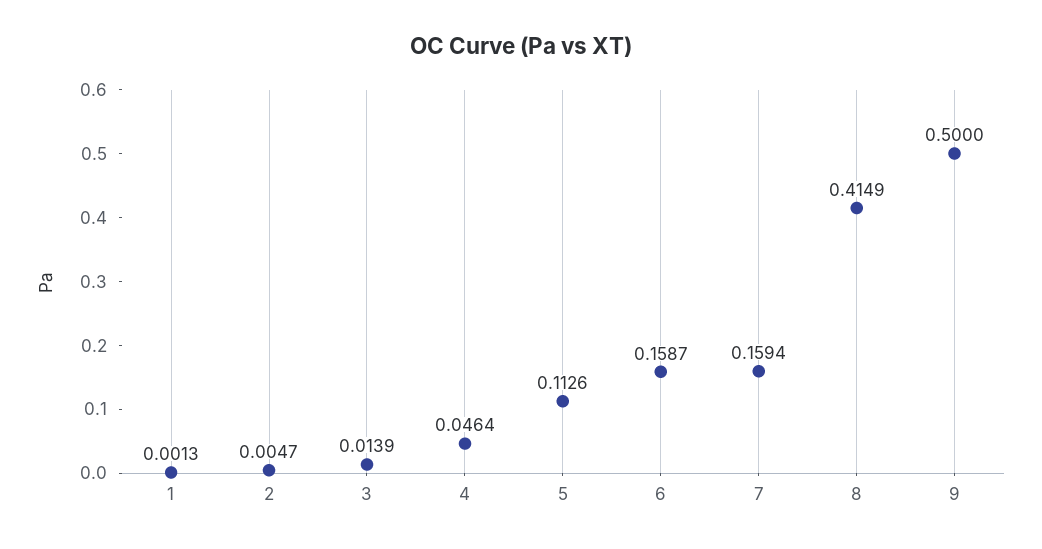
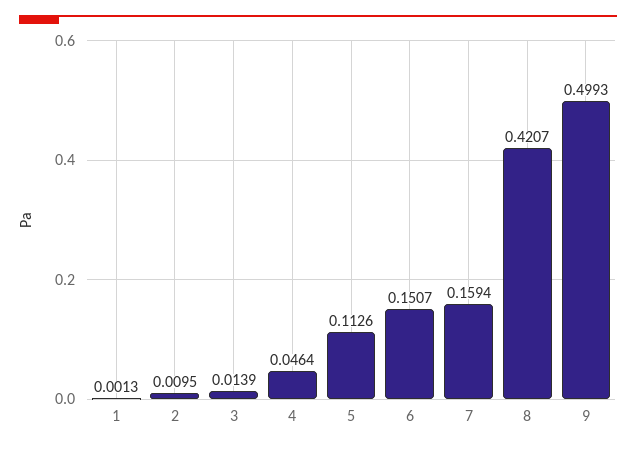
2: 0.0047 -> 0.0095
6: 0.1587 -> 0.1507
8: 0.4149 -> 0.4207
9: 0.5 -> 0.4993

